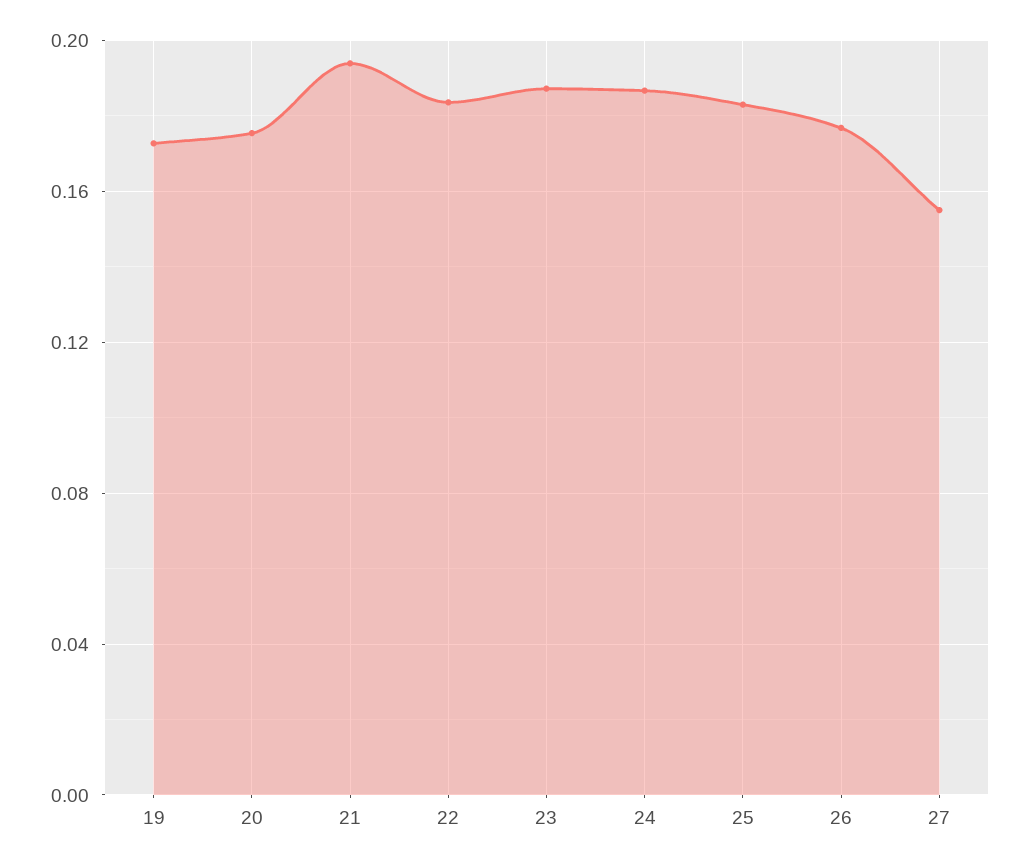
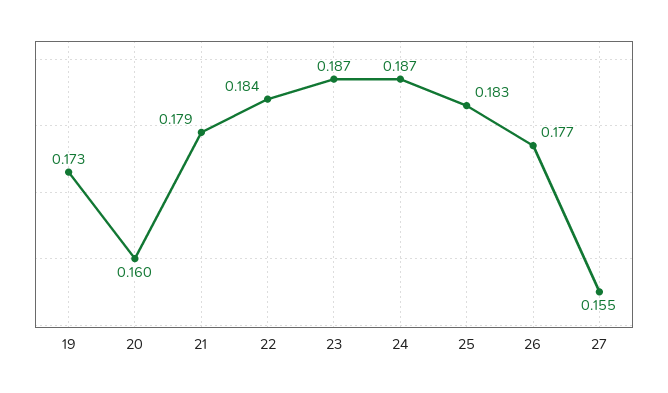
20: 0.175 -> 0.16
21: 0.195 -> 0.179

